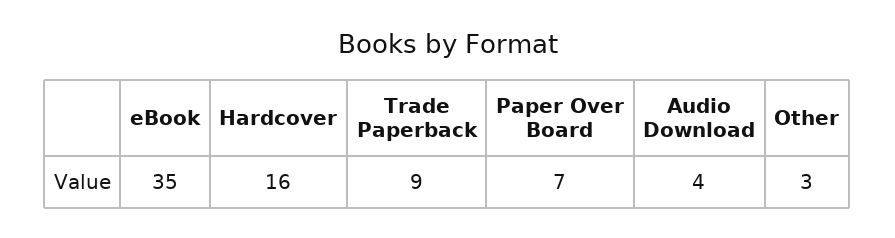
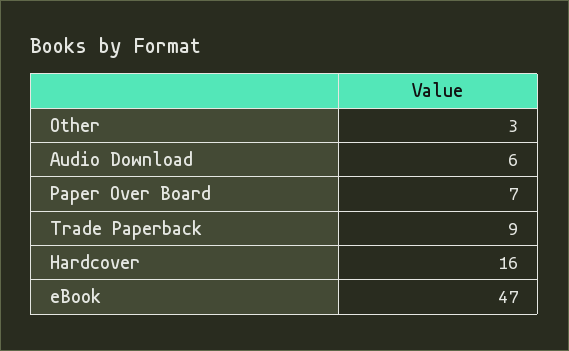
eBook: 35 -> 47
Audio Download: 4 -> 6

